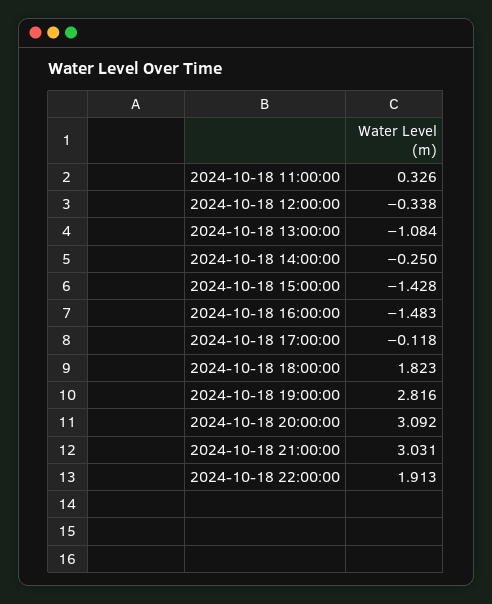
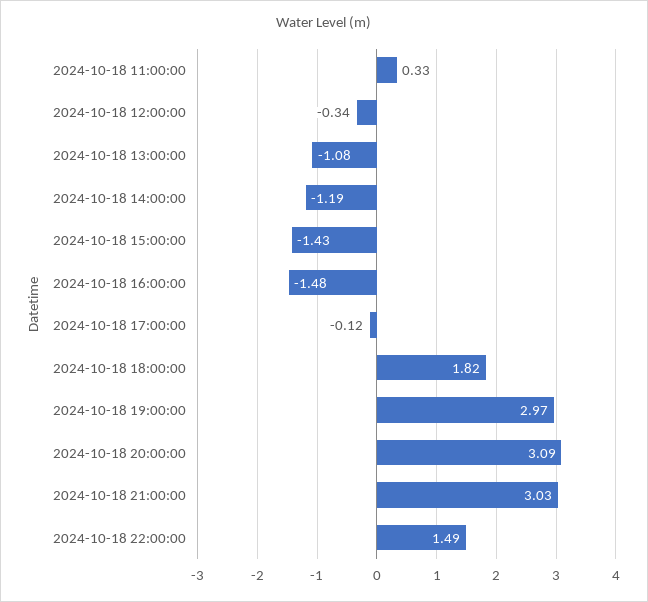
2024-10-18 14:00:00: -0.25 -> -1.19
2024-10-18 19:00:00: 2.816 -> 2.97
2024-10-18 22:00:00: 1.913 -> 1.49

